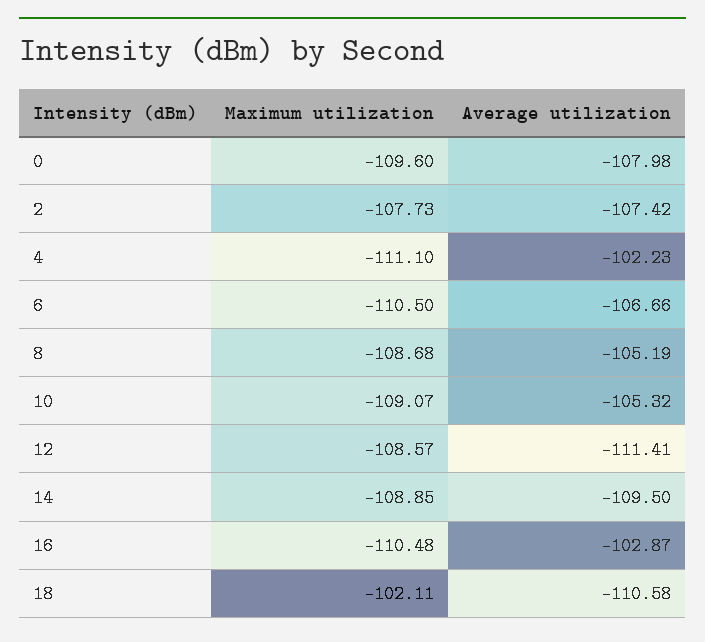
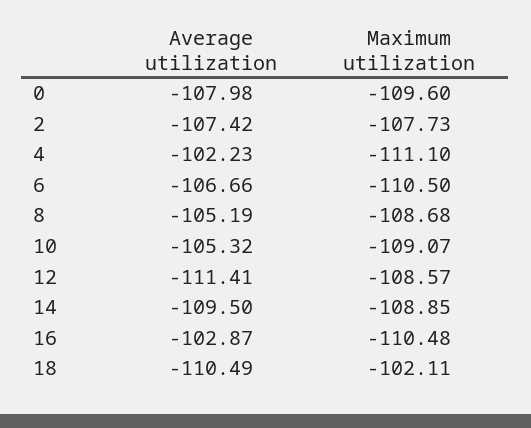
Average utilization, 18: -110.58 -> -110.49

